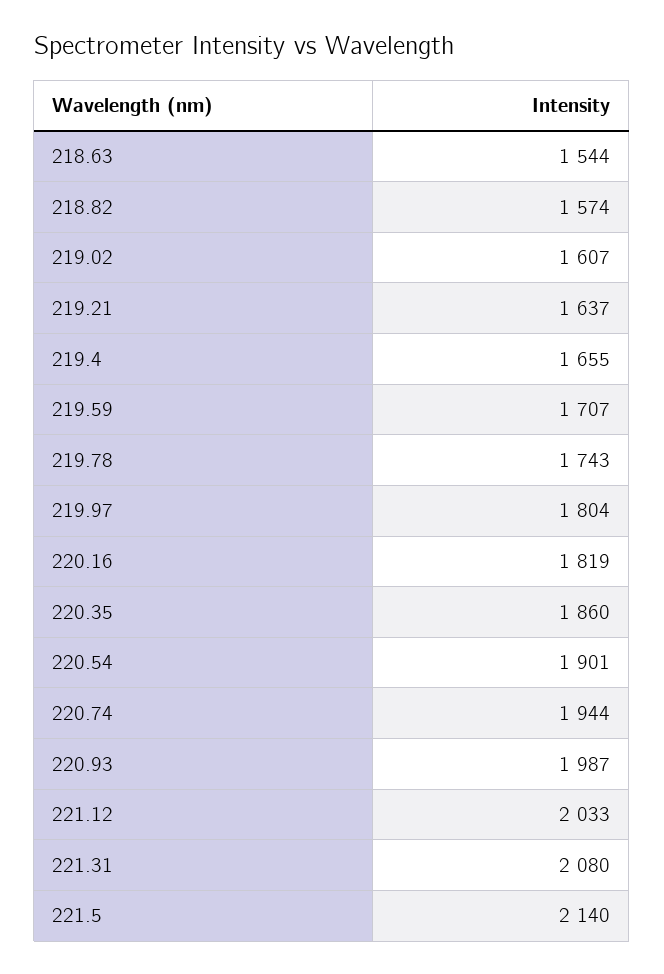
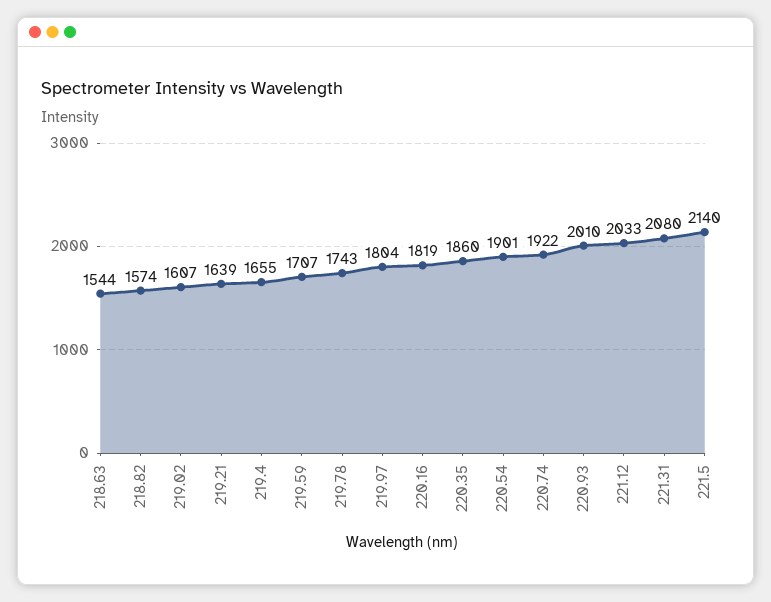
219.21: 1637 -> 1639
220.74: 1944 -> 1922
220.93: 1987 -> 2010

